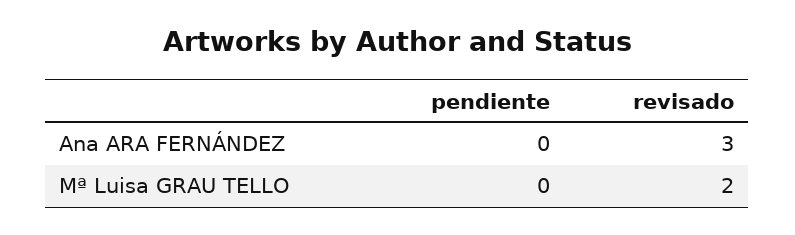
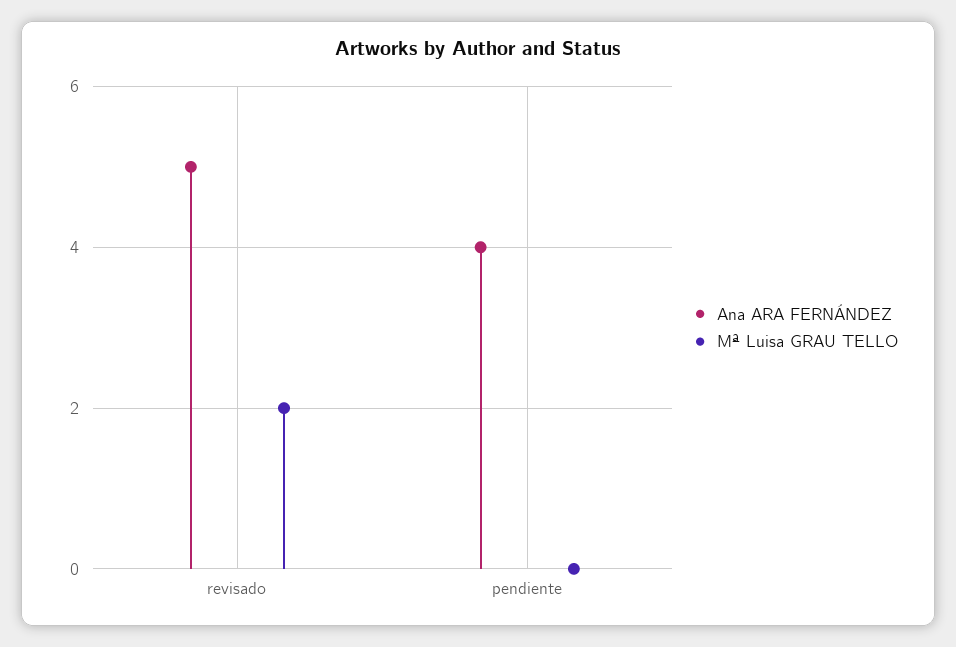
Ana ARA FERNÁNDEZ, pendiente: 0 -> 4
Ana ARA FERNÁNDEZ, revisado: 3 -> 5

